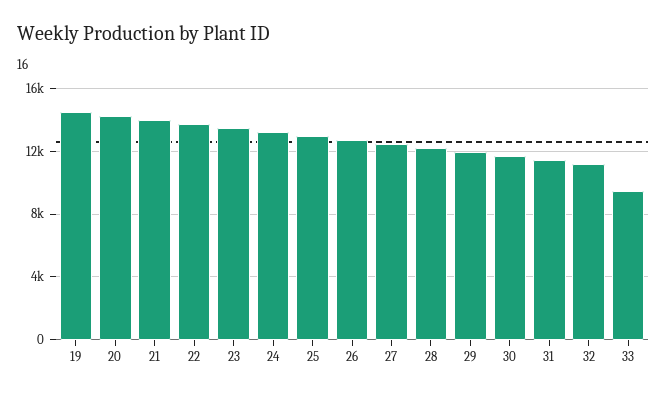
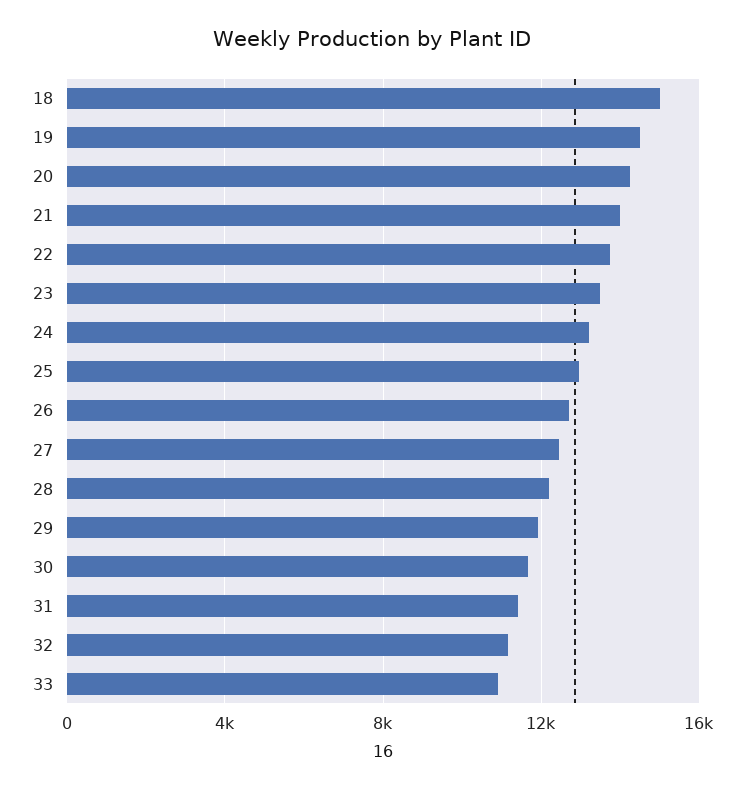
33: 9500 -> 11000
18: none -> 15000

